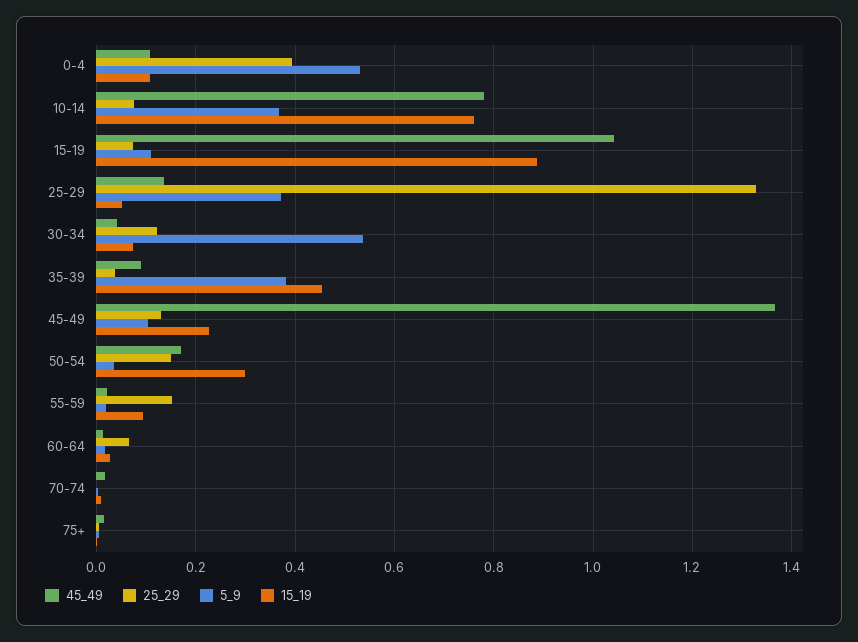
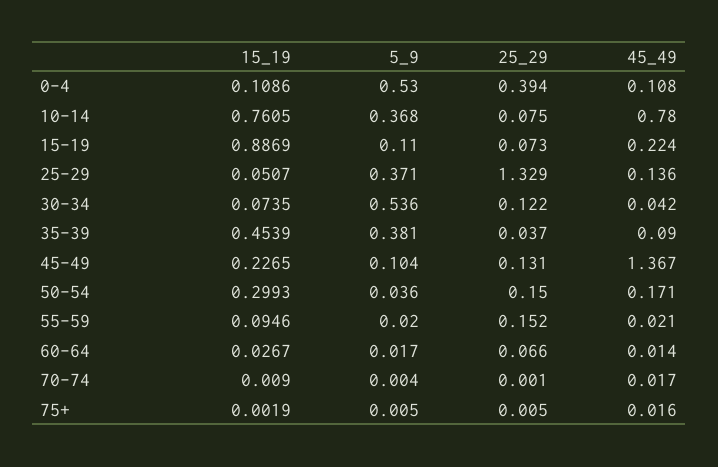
45_49, 15-19: 1.04 -> 0.224

